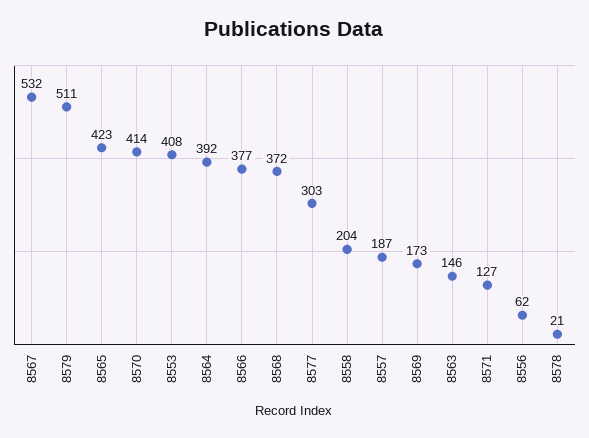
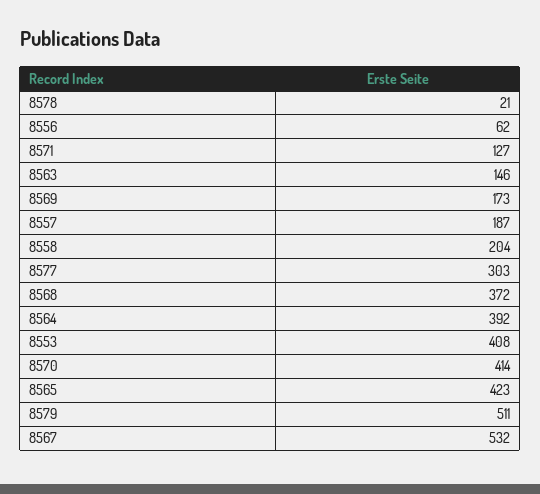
8566: 377 -> none

